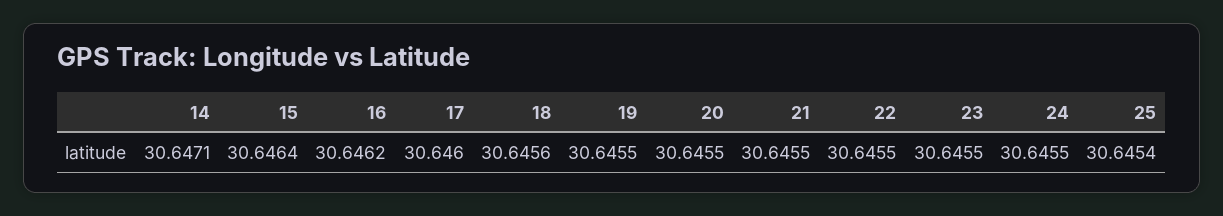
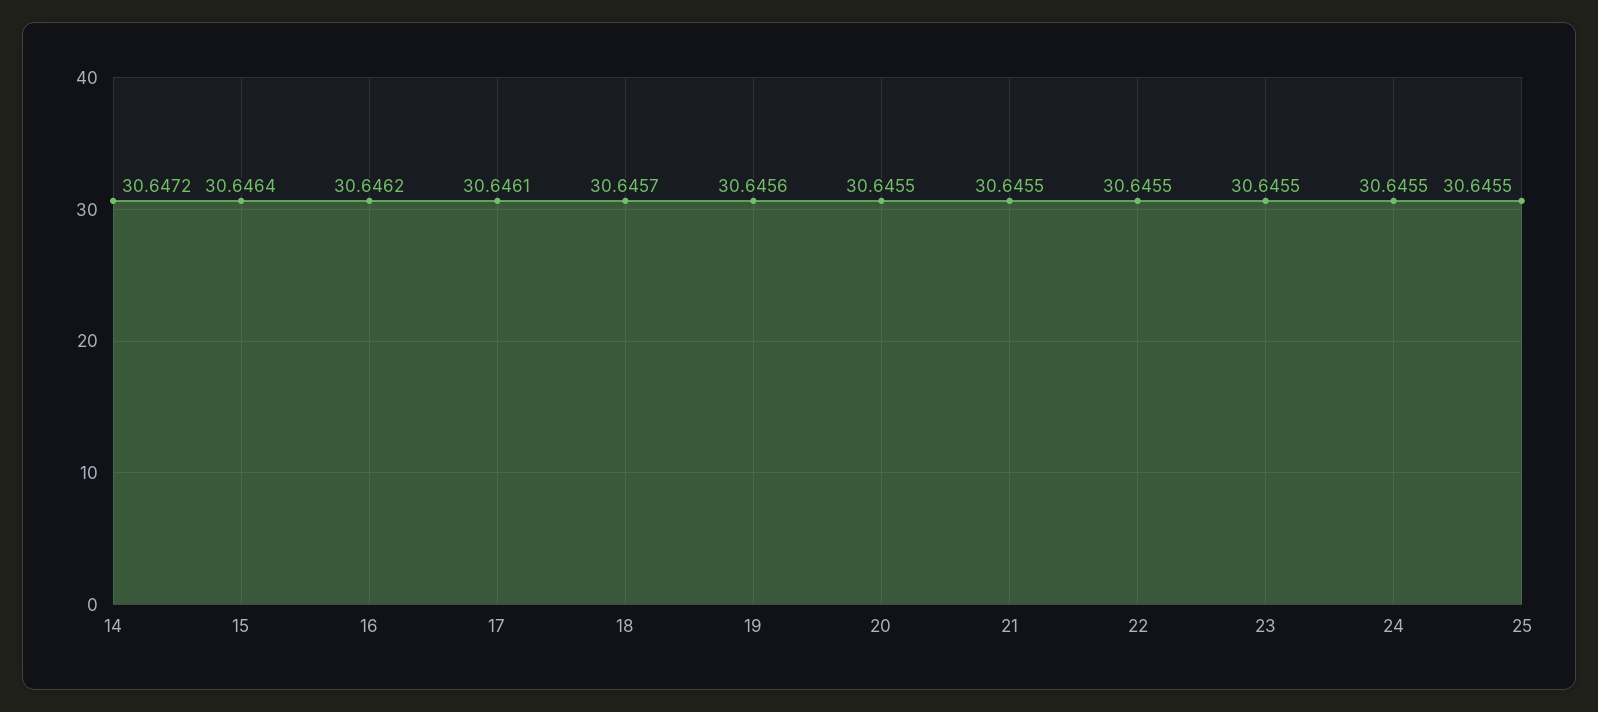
14: 30.6471 -> 30.6472
17: 30.646 -> 30.6461
18: 30.6456 -> 30.6457
19: 30.6455 -> 30.6456
25: 30.6454 -> 30.6455

